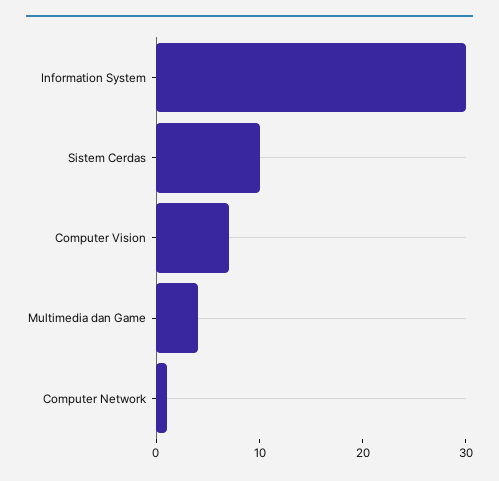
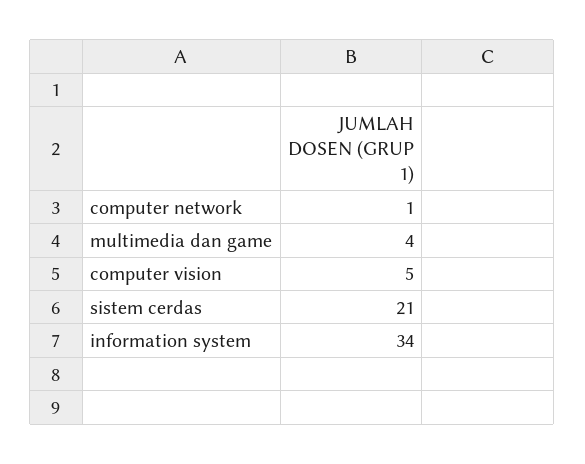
Information System: 30 -> 34
Sistem Cerdas: 10 -> 21
Computer Vision: 7 -> 5

